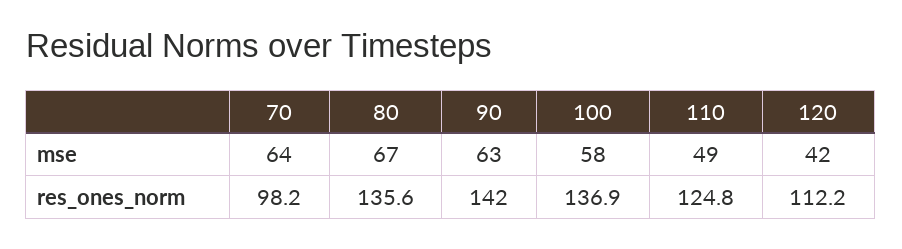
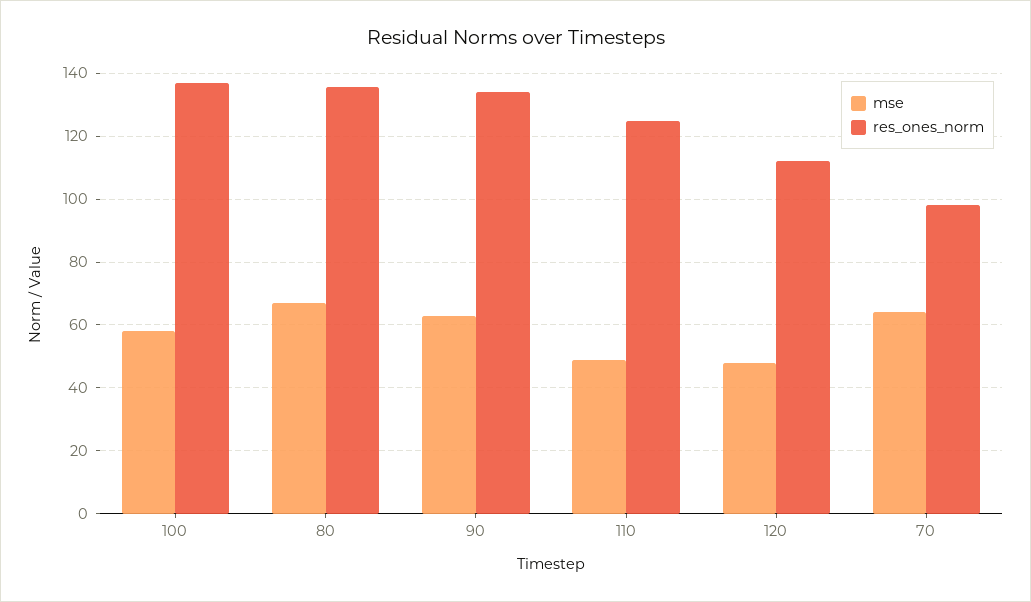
mse, 120: 42 -> 48
res_ones_norm, 90: 142 -> 134

